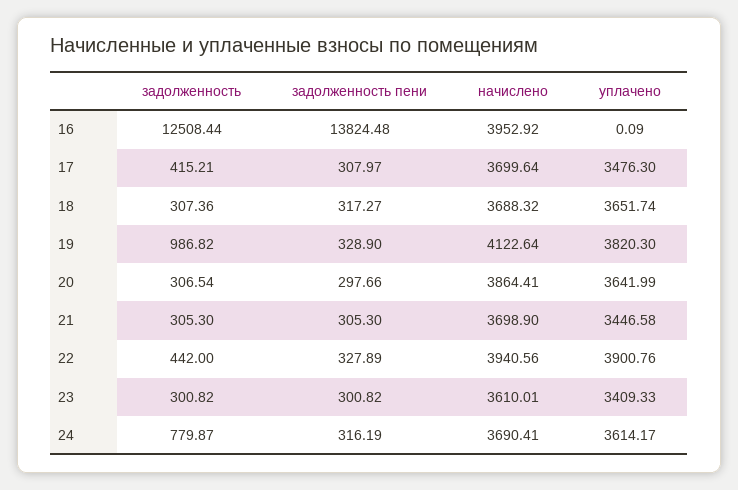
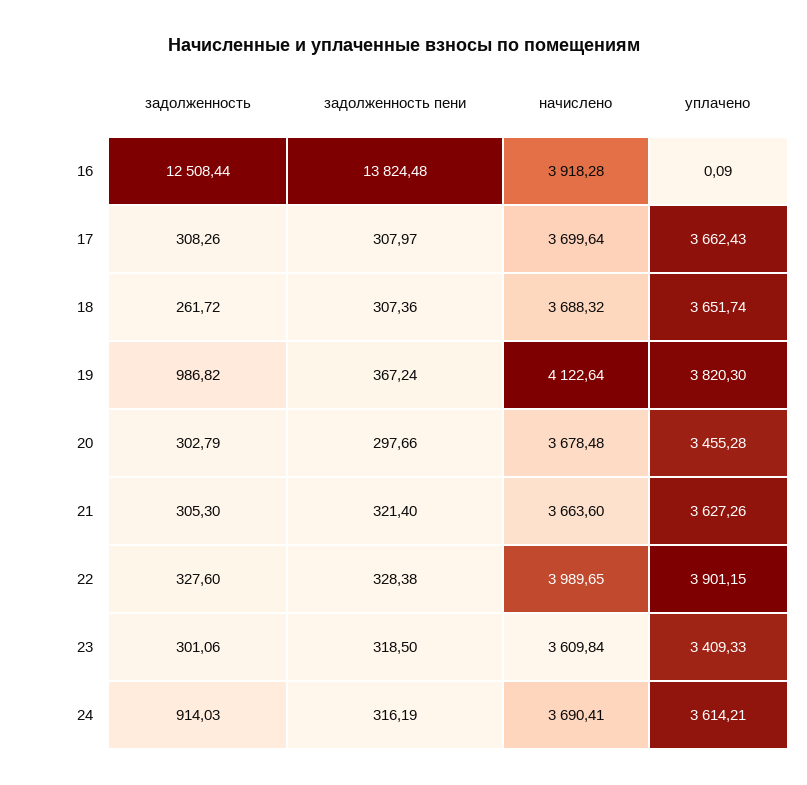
начислено, 16: 3952.92 -> 3918.28
задолженность, 17: 415.21 -> 308.26
уплачено, 17: 3476.3 -> 3662.43
задолженность, 18: 307.36 -> 261.72
задолженность пени, 18: 317.27 -> 307.36
задолженность пени, 19: 328.9 -> 367.24
задолженность, 20: 306.54 -> 302.79
начислено, 20: 3864.41 -> 3678.48
уплачено, 20: 3641.99 -> 3455.28
задолженность пени, 21: 305.3 -> 321.4
начислено, 21: 3698.9 -> 3663.6
уплачено, 21: 3446.58 -> 3627.26
задолженность, 22: 442 -> 327.6
задолженность пени, 22: 327.89 -> 328.38
начислено, 22: 3940.56 -> 3989.65
уплачено, 22: 3900.76 -> 3901.15
задолженность, 23: 300.82 -> 301.06
задолженность пени, 23: 300.82 -> 318.5
начислено, 23: 3610.01 -> 3609.84
задолженность, 24: 779.87 -> 914.03
уплачено, 24: 3614.17 -> 3614.21

